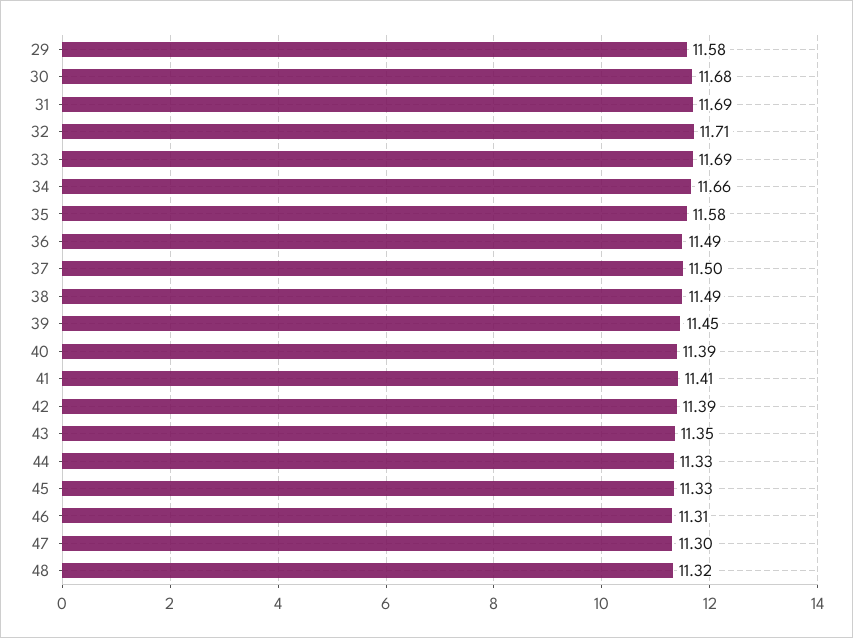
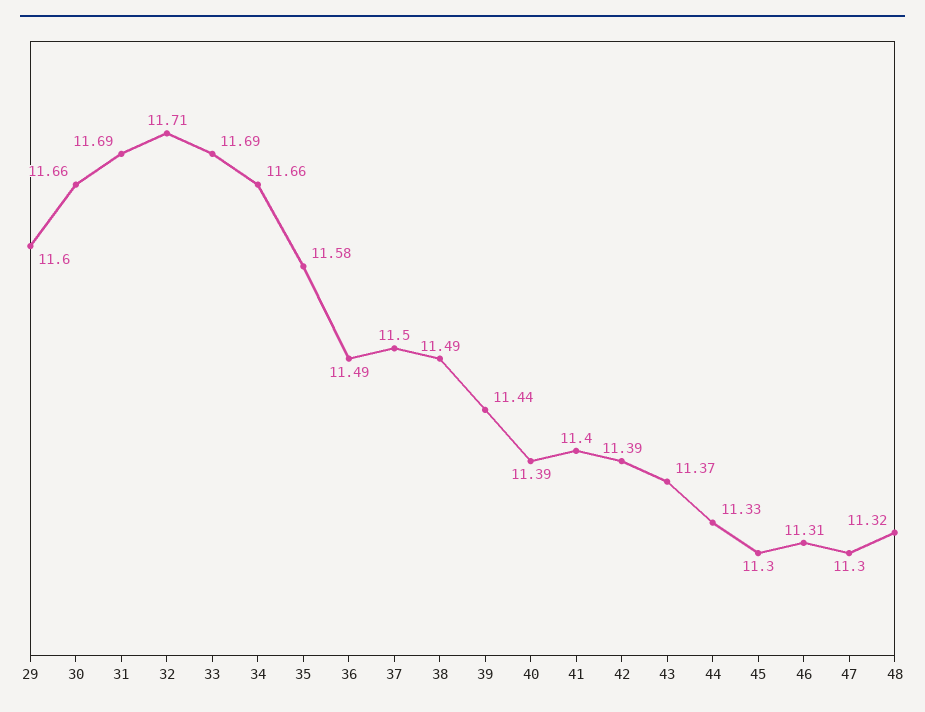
29: 11.58 -> 11.6
30: 11.68 -> 11.66
39: 11.45 -> 11.44
41: 11.41 -> 11.4
43: 11.35 -> 11.37
45: 11.33 -> 11.3

